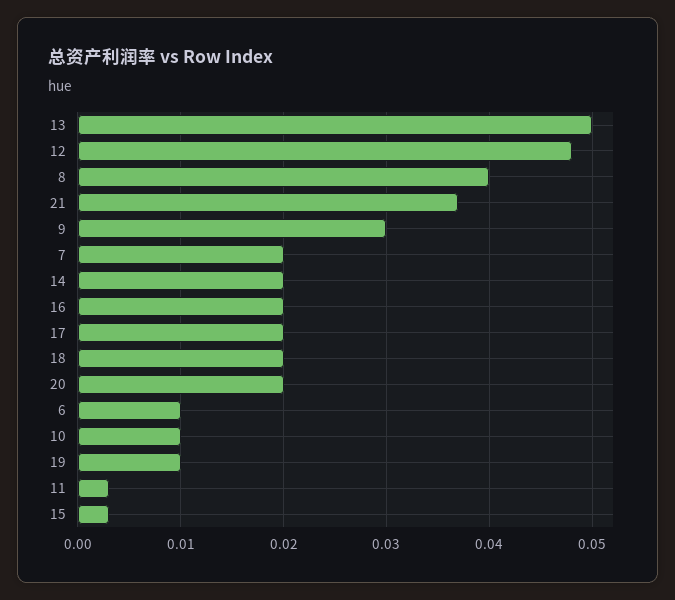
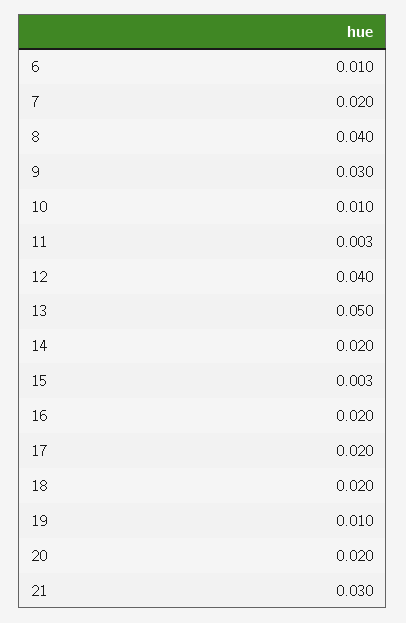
12: 0.048 -> 0.04
21: 0.037 -> 0.03

